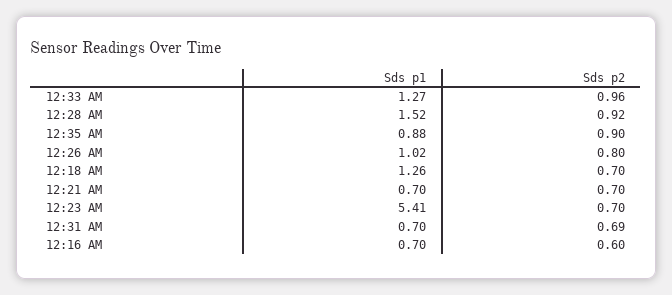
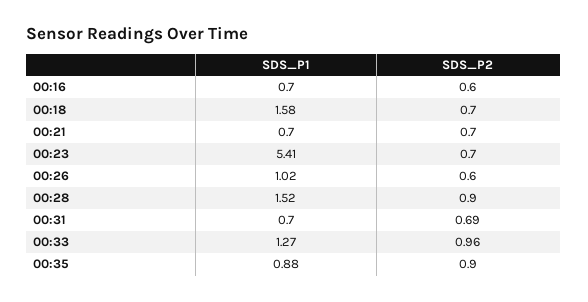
Sds p2, 12:28 AM: 0.92 -> 0.9
Sds p2, 12:26 AM: 0.8 -> 0.6
Sds p1, 12:18 AM: 1.26 -> 1.58

